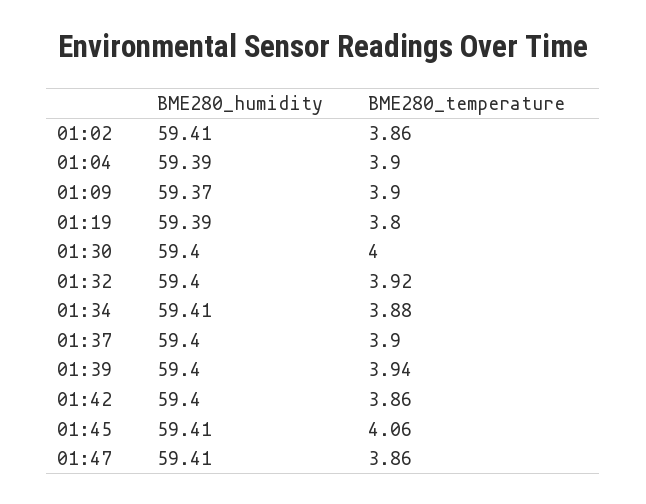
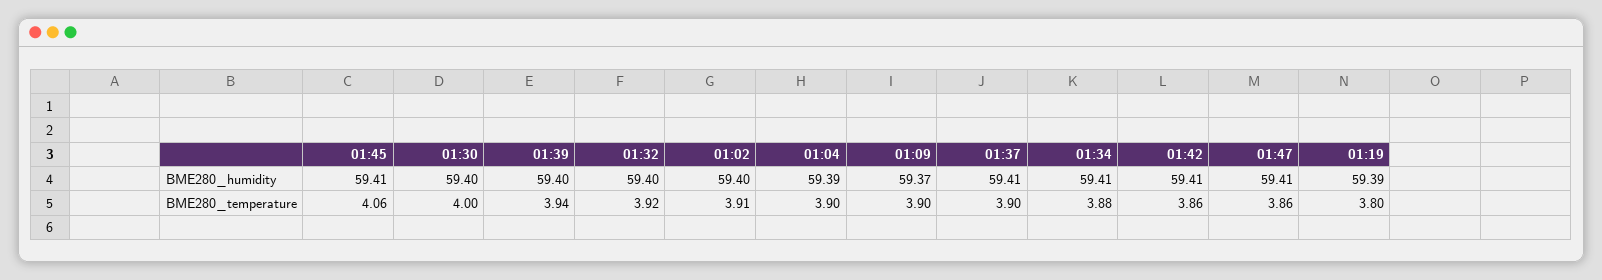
BME280_humidity, 01:02: 59.41 -> 59.4
BME280_temperature, 01:02: 3.86 -> 3.91
BME280_humidity, 01:37: 59.4 -> 59.41
BME280_humidity, 01:42: 59.4 -> 59.41

